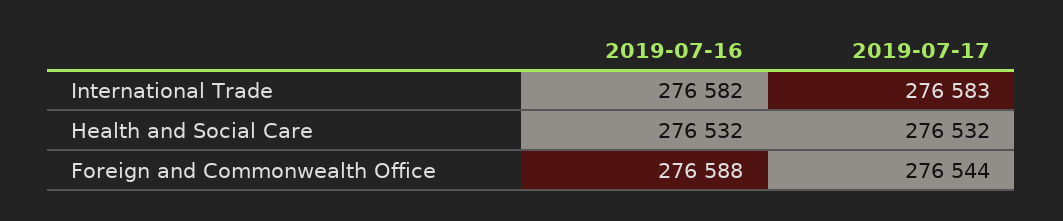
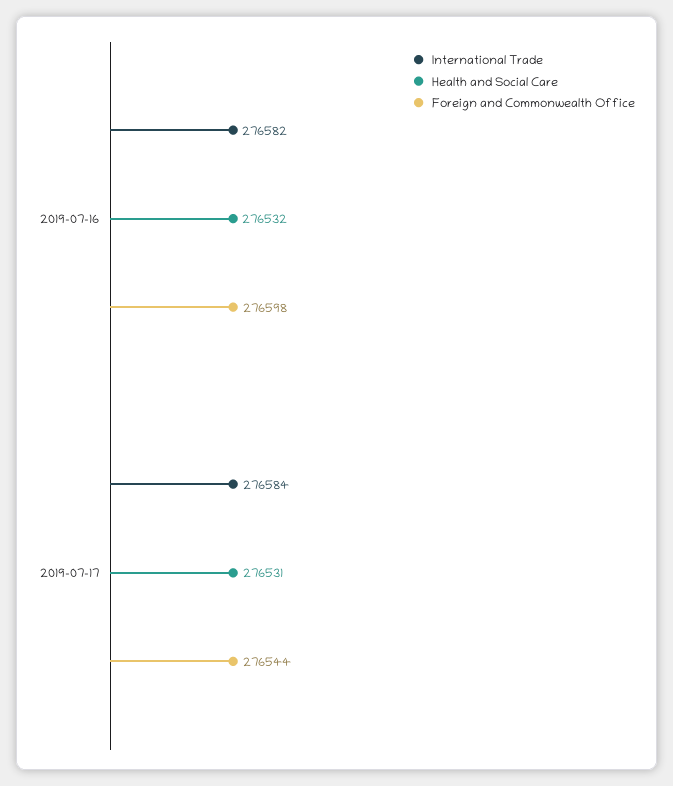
International Trade, 2019-07-17: 276583 -> 276584
Health and Social Care, 2019-07-17: 276532 -> 276531
Foreign and Commonwealth Office, 2019-07-16: 276588 -> 276598

